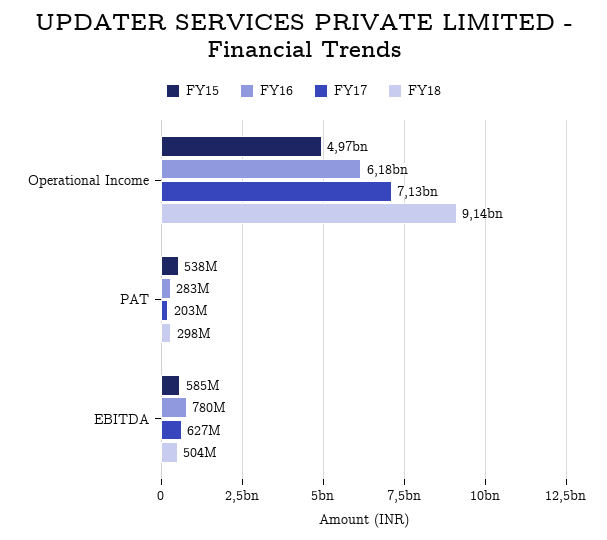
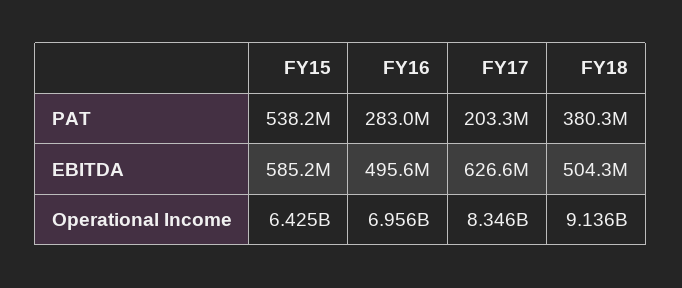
FY15, Operational Income: 4970000000 -> 6425000000
FY16, Operational Income: 6180000000 -> 6956000000
FY17, Operational Income: 7130000000 -> 8346000000
FY18, PAT: 298000000 -> 380300000
FY16, EBITDA: 780000000 -> 495600000

